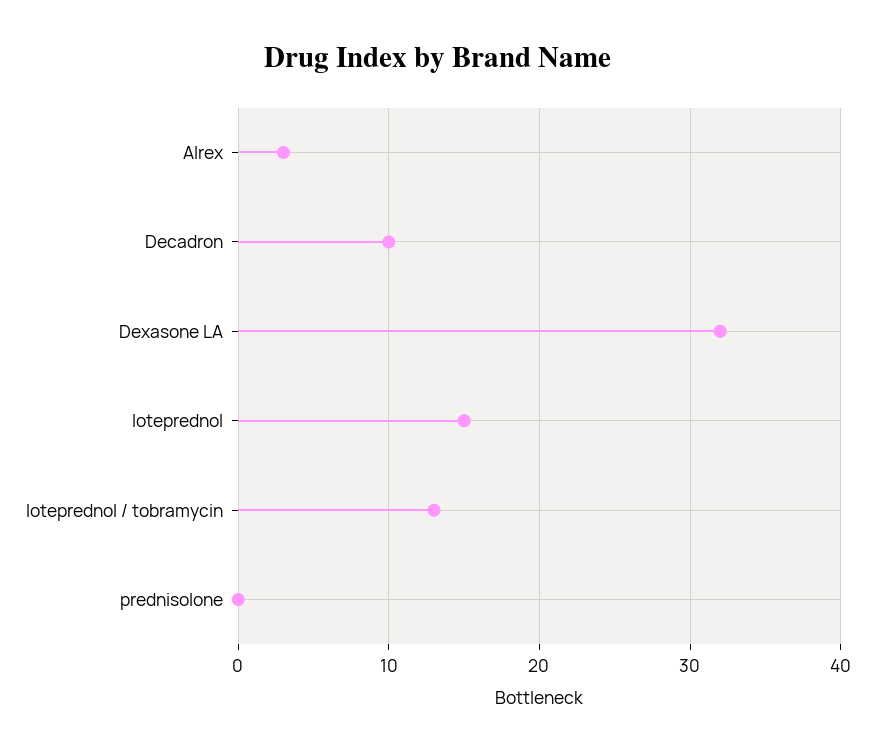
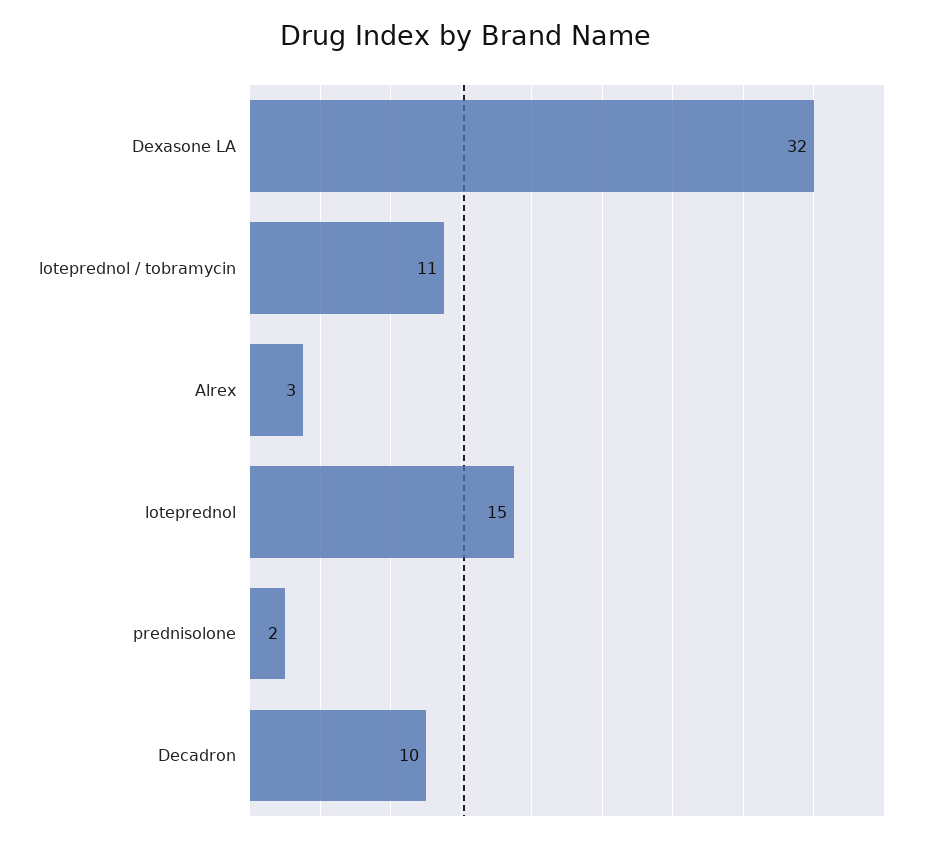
loteprednol / tobramycin: 13 -> 11
prednisolone: 0 -> 2

